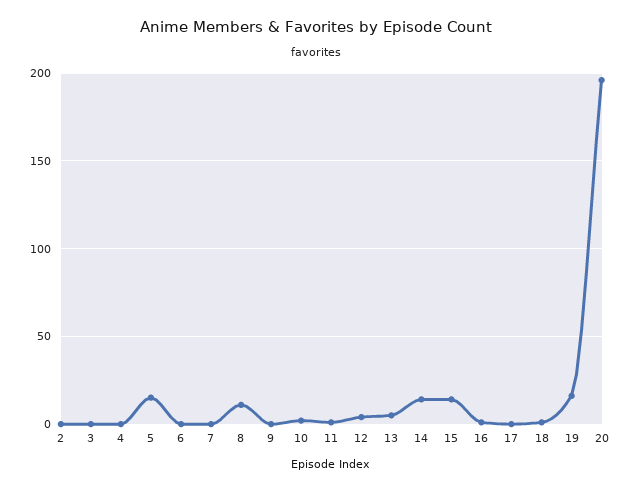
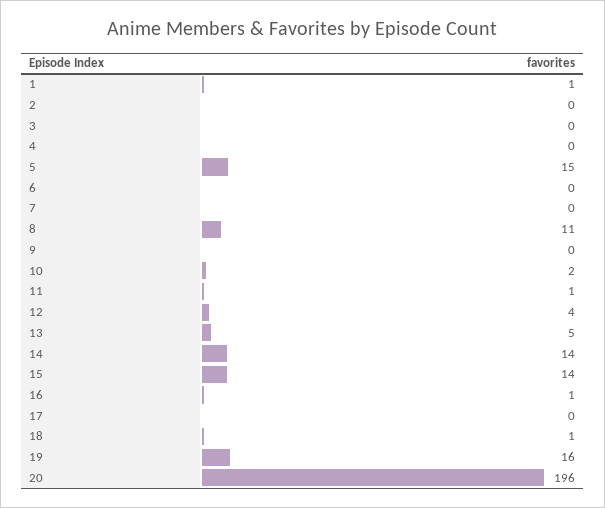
1: none -> 1

